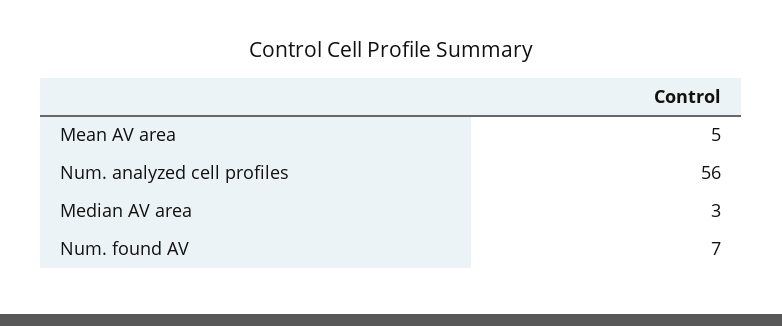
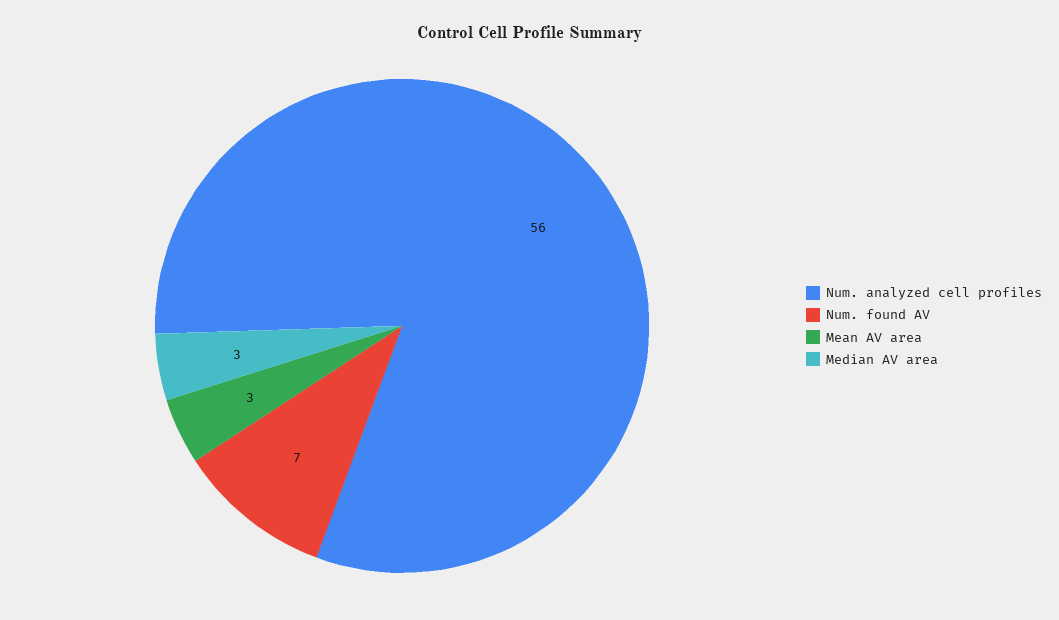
Mean AV area: 5 -> 3

